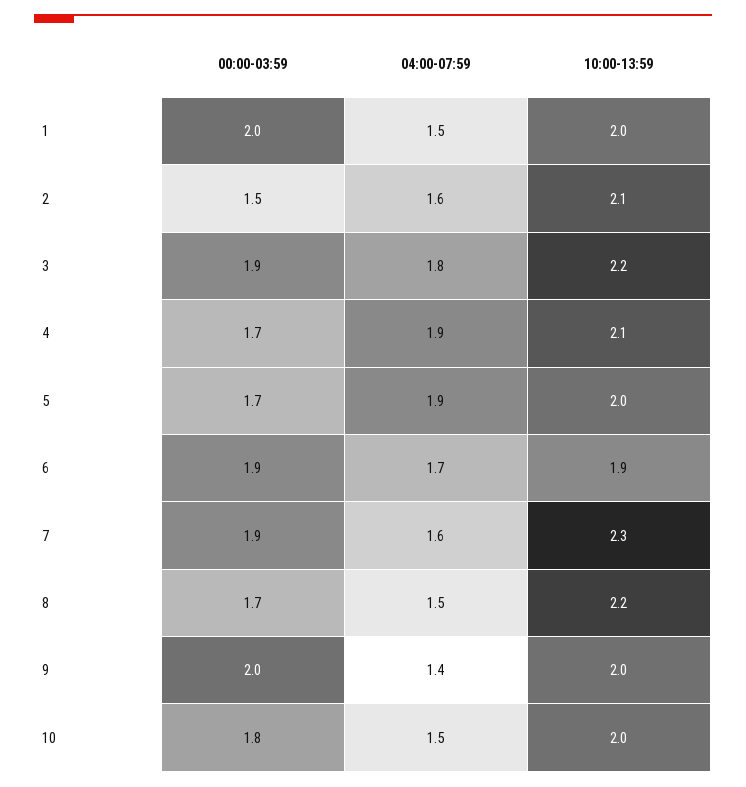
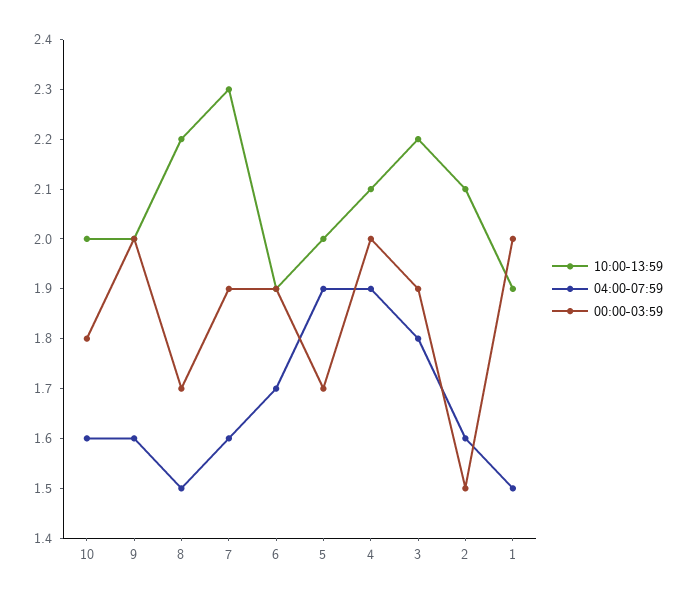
10:00-13:59, 1: 2 -> 1.9
00:00-03:59, 4: 1.7 -> 2
04:00-07:59, 9: 1.4 -> 1.6
04:00-07:59, 10: 1.5 -> 1.6

